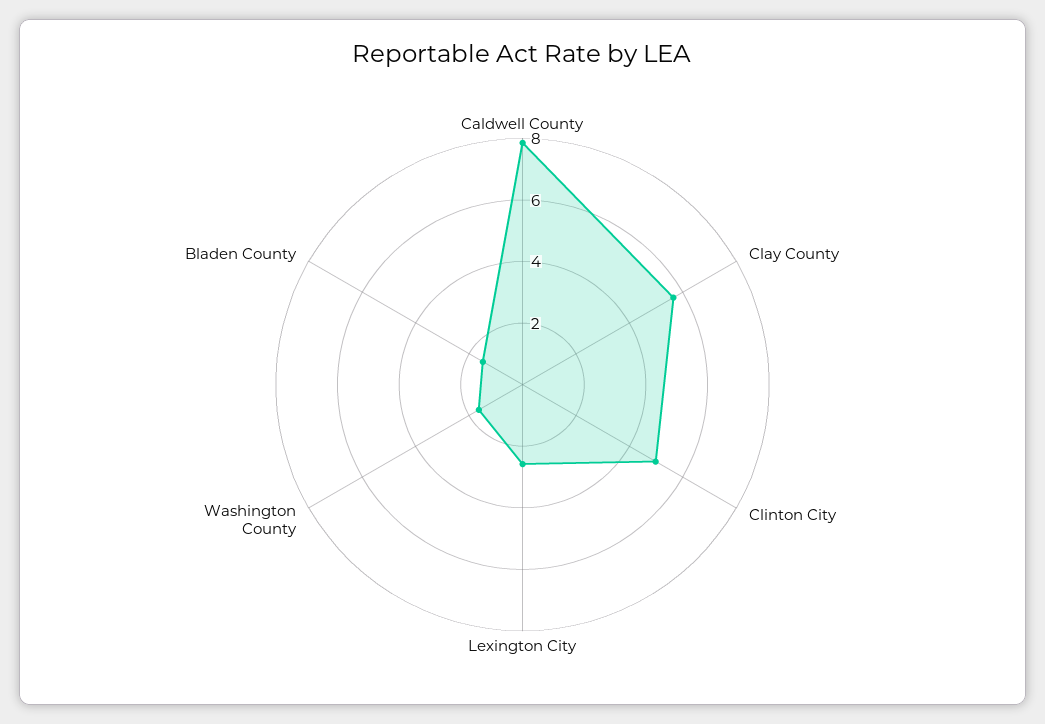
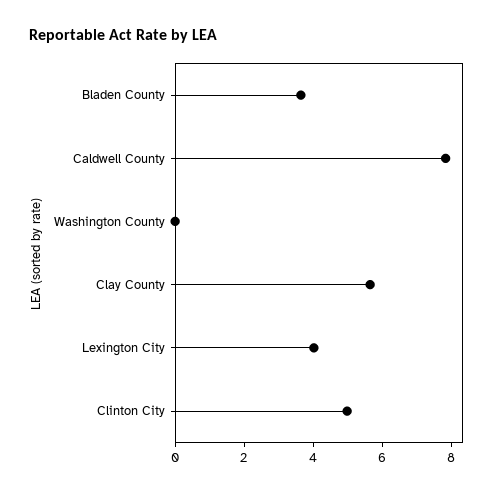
Lexington City: 2.5 -> 4
Washington County: 1.5 -> 0
Bladen County: 1.5 -> 3.5

